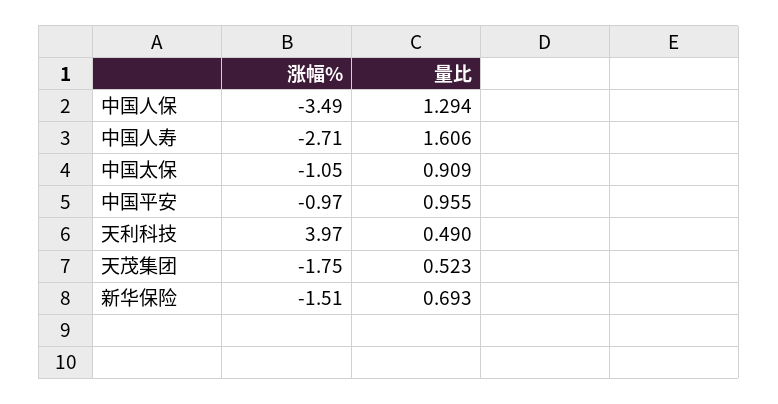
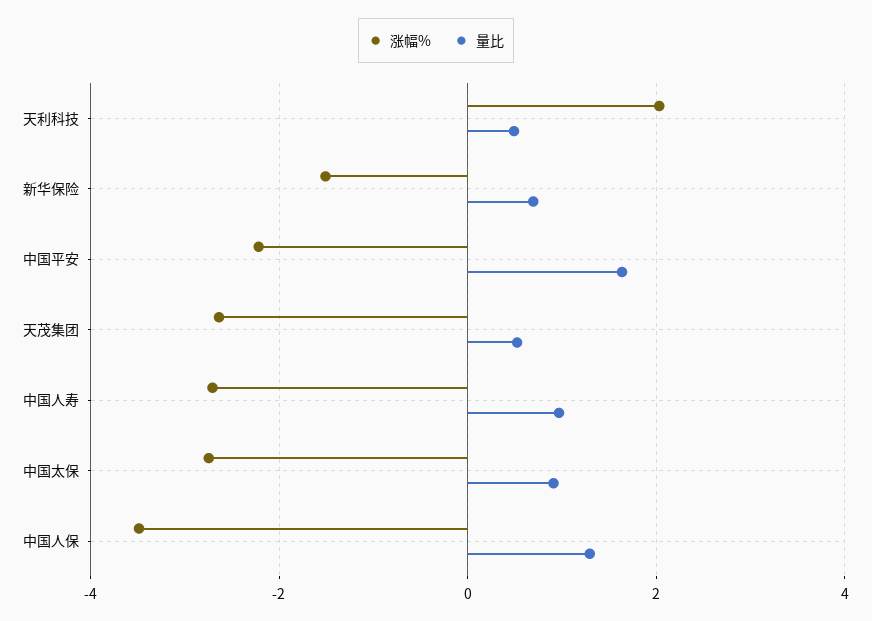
量比, 中国人寿: 1.606 -> 1
涨幅%, 中国太保: -1.05 -> -2.8
涨幅%, 中国平安: -0.97 -> -2.2
量比, 中国平安: 0.955 -> 1.6
涨幅%, 天利科技: 3.97 -> 2
涨幅%, 天茂集团: -1.75 -> -2.6

